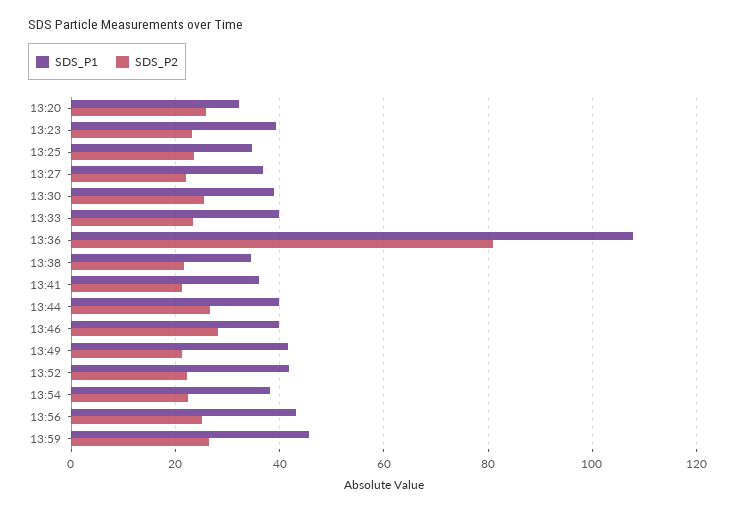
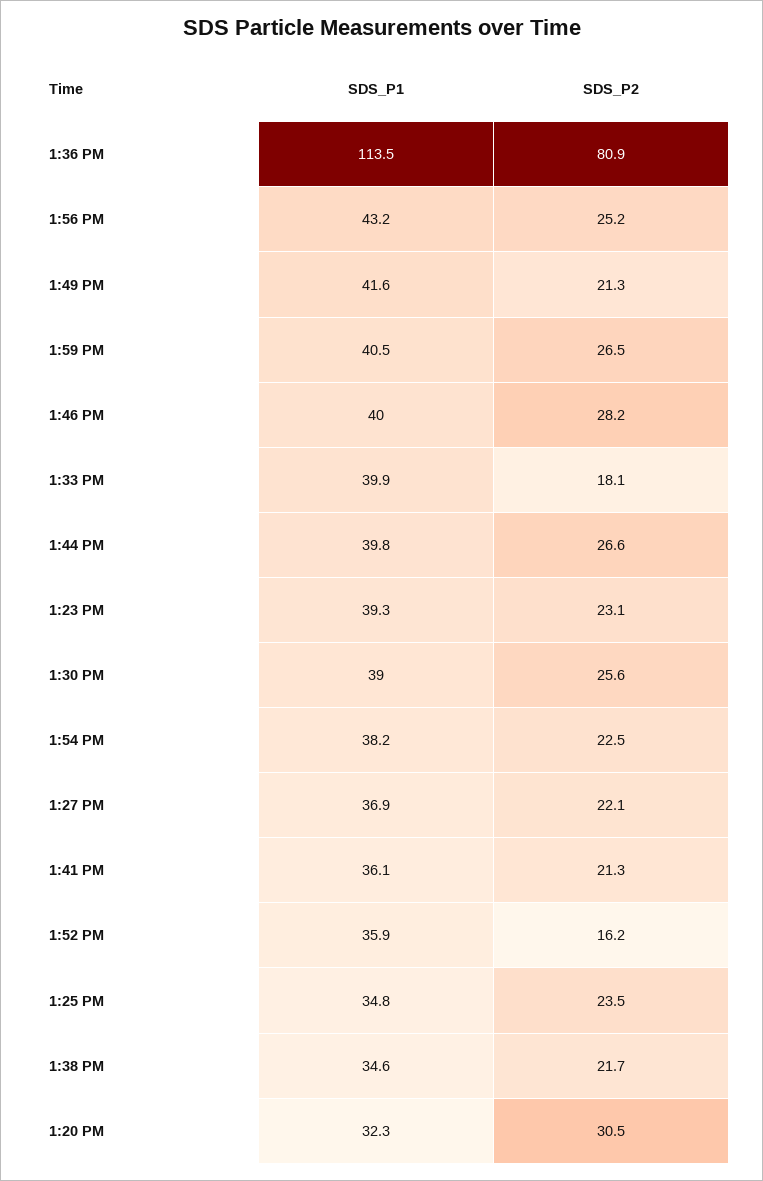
SDS_P2, 13:20: 26 -> 30.5
SDS_P2, 13:33: 24 -> 18.1
SDS_P1, 13:36: 108 -> 113.5
SDS_P1, 13:52: 42 -> 35.9
SDS_P2, 13:52: 22 -> 16.2
SDS_P1, 13:59: 46 -> 40.5

